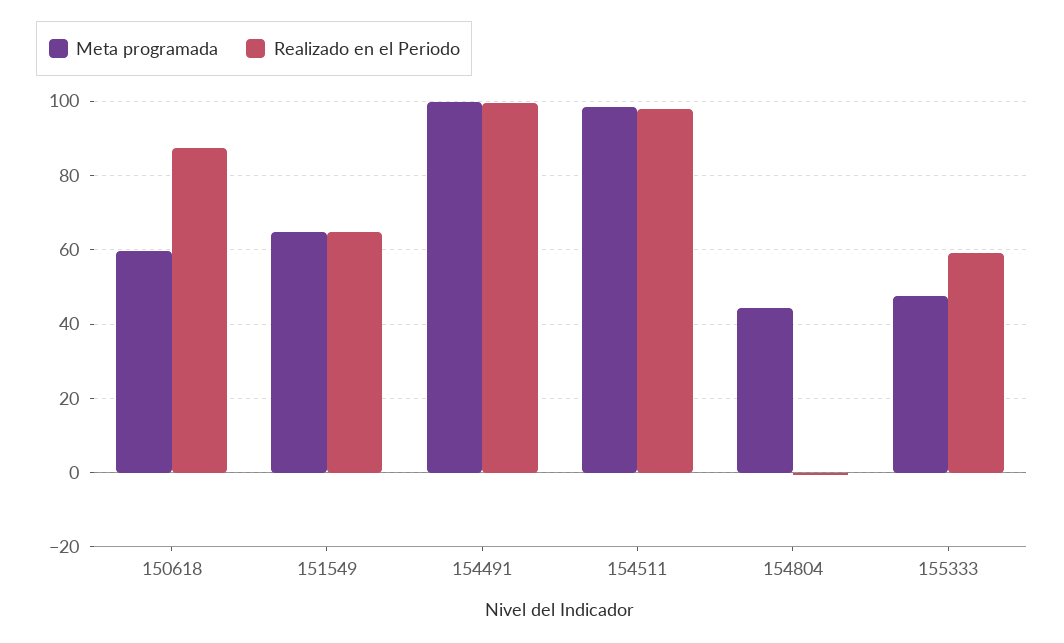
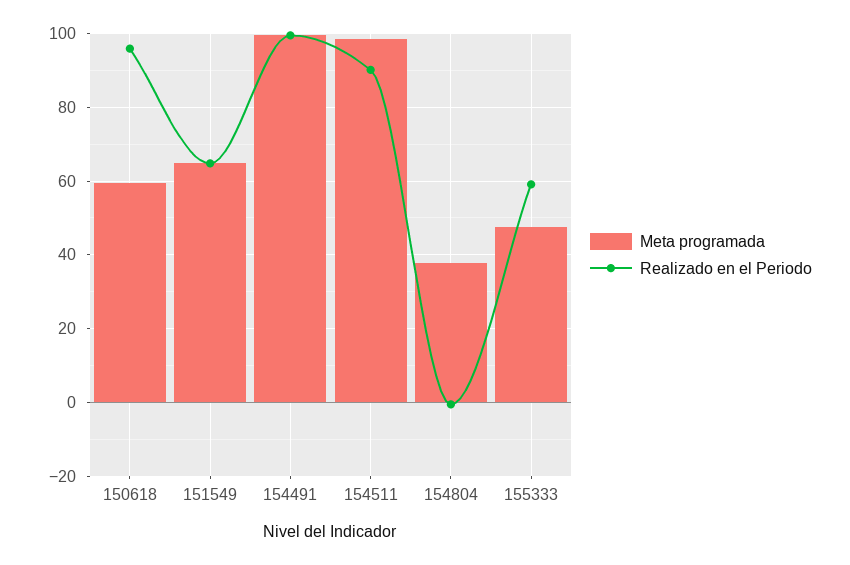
Realizado en el Periodo, 150618: 88 -> 96
Realizado en el Periodo, 154511: 98 -> 90
Meta programada, 154804: 44 -> 38

